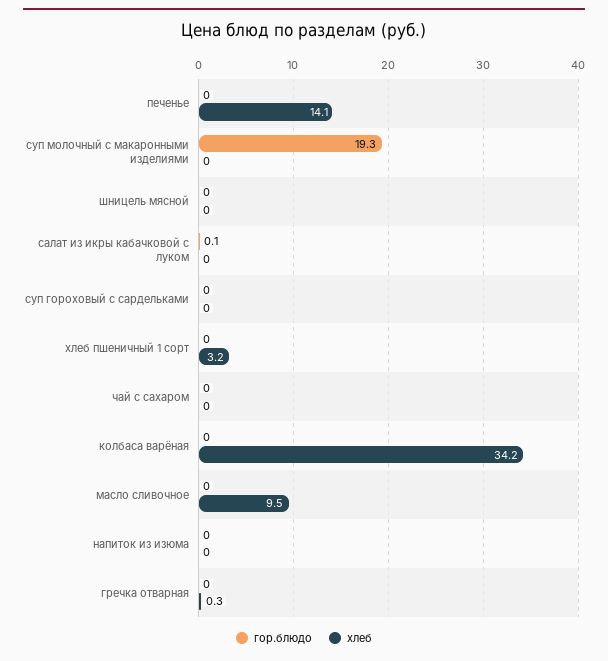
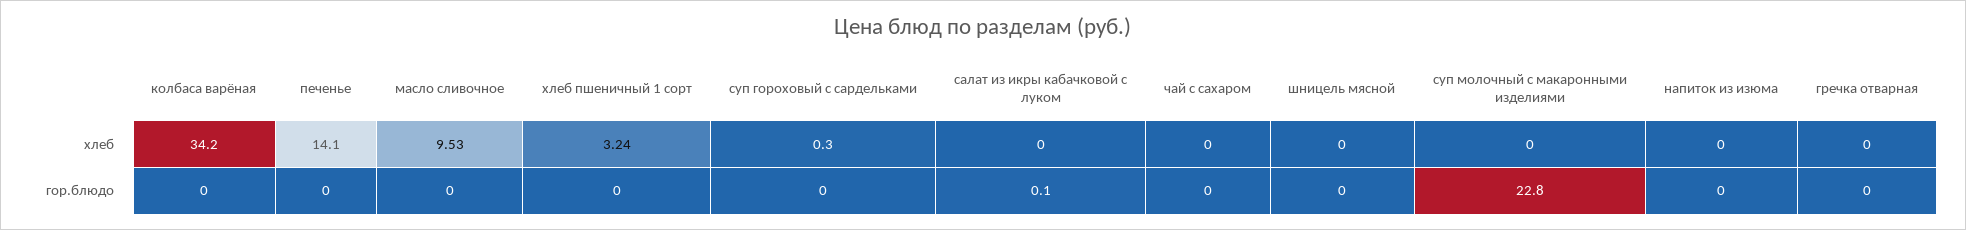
гор.блюдо, суп молочный с макаронными изделиями: 19.3 -> 22.8
хлеб, суп гороховый с сардельками: 0 -> 0.3
хлеб, гречка отварная: 0.3 -> 0

